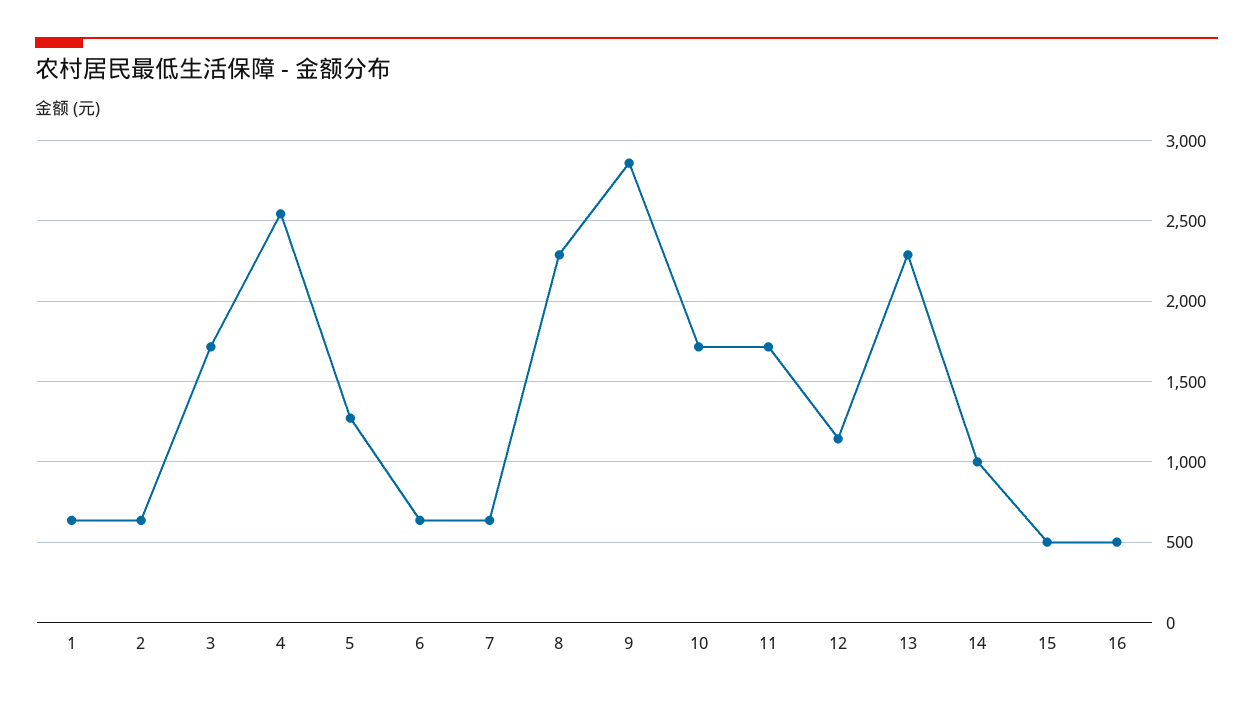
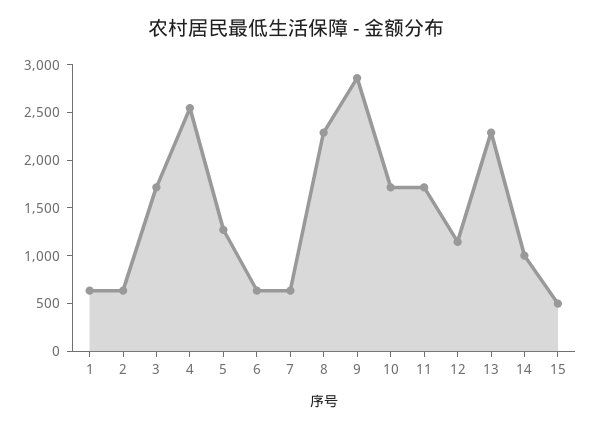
16: 500 -> none

